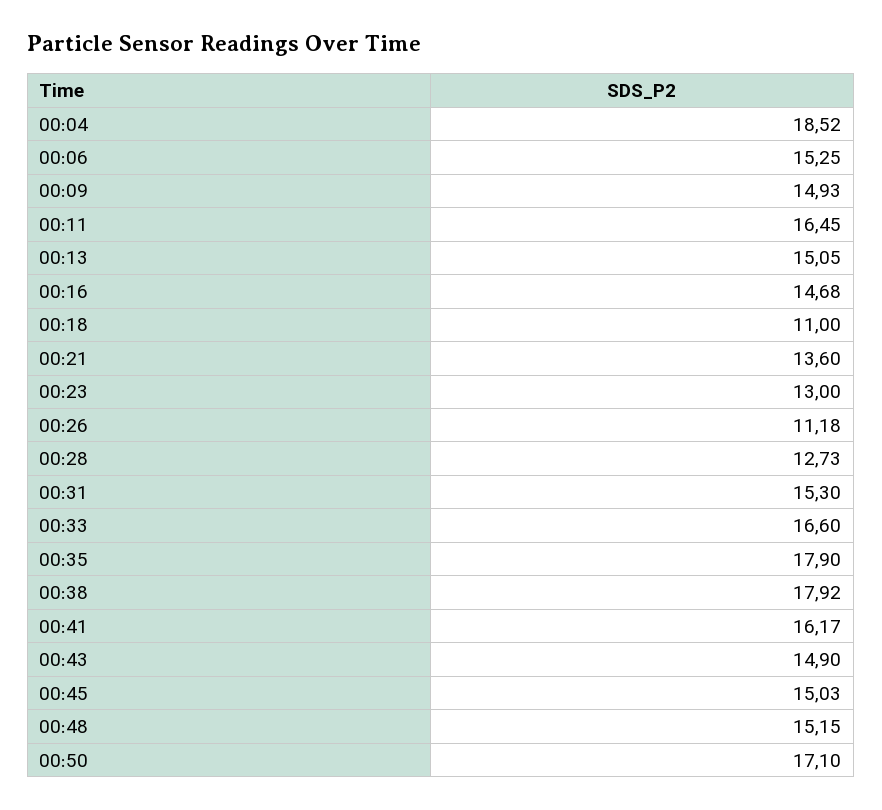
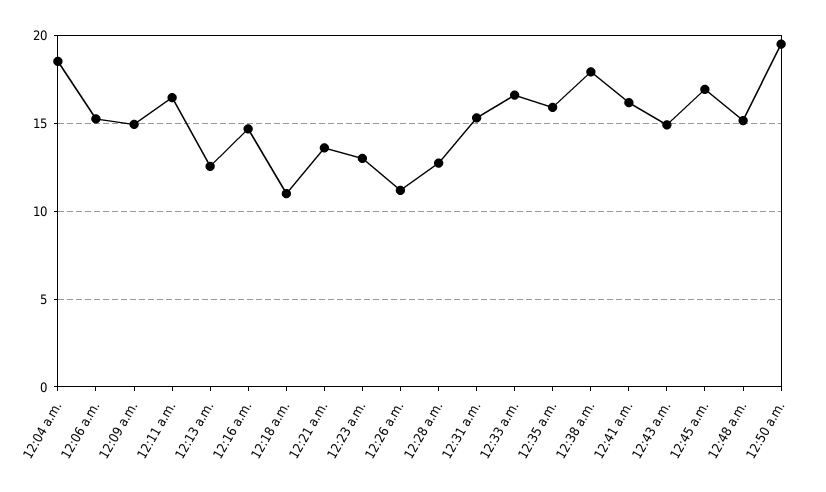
00:13: 15.05 -> 12.5
00:35: 17.9 -> 16
00:45: 15.03 -> 17
00:50: 17.1 -> 19.5

